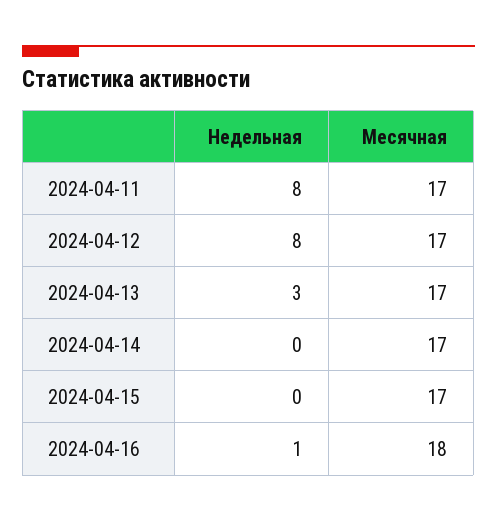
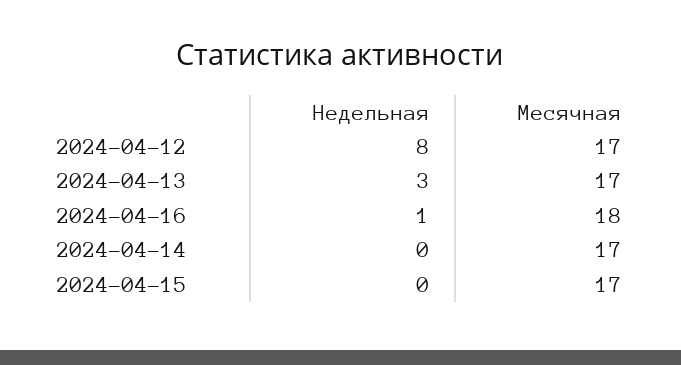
Недельная, 2024-04-11: 8 -> none
Месячная, 2024-04-11: 17 -> none

